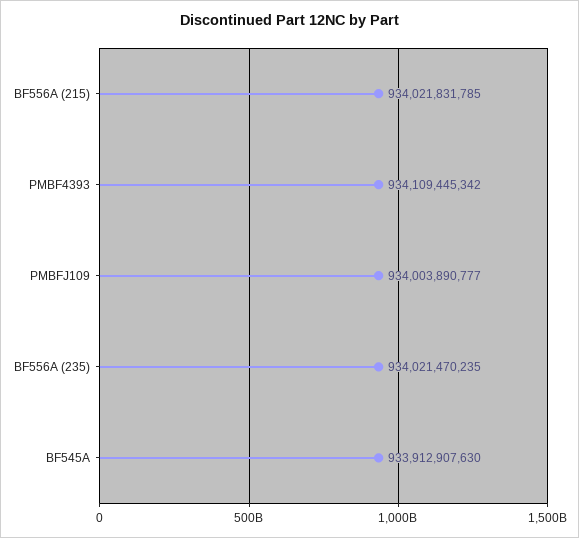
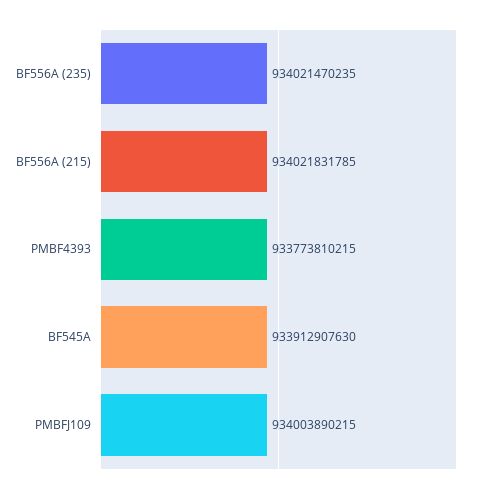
PMBF4393: 934109445342 -> 933773810215
PMBFJ109: 934003890777 -> 934003890215

